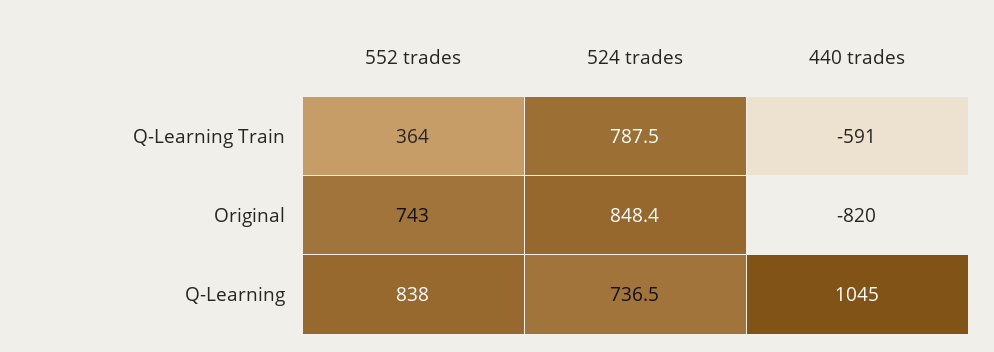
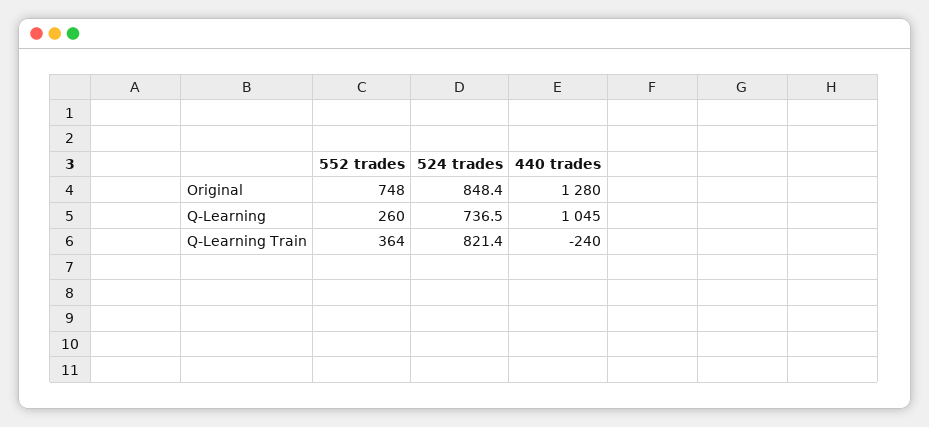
524 trades, Q-Learning Train: 787.5 -> 821.4
440 trades, Q-Learning Train: -591 -> -240
552 trades, Original: 743 -> 748
440 trades, Original: -820 -> 1280
552 trades, Q-Learning: 838 -> 260

